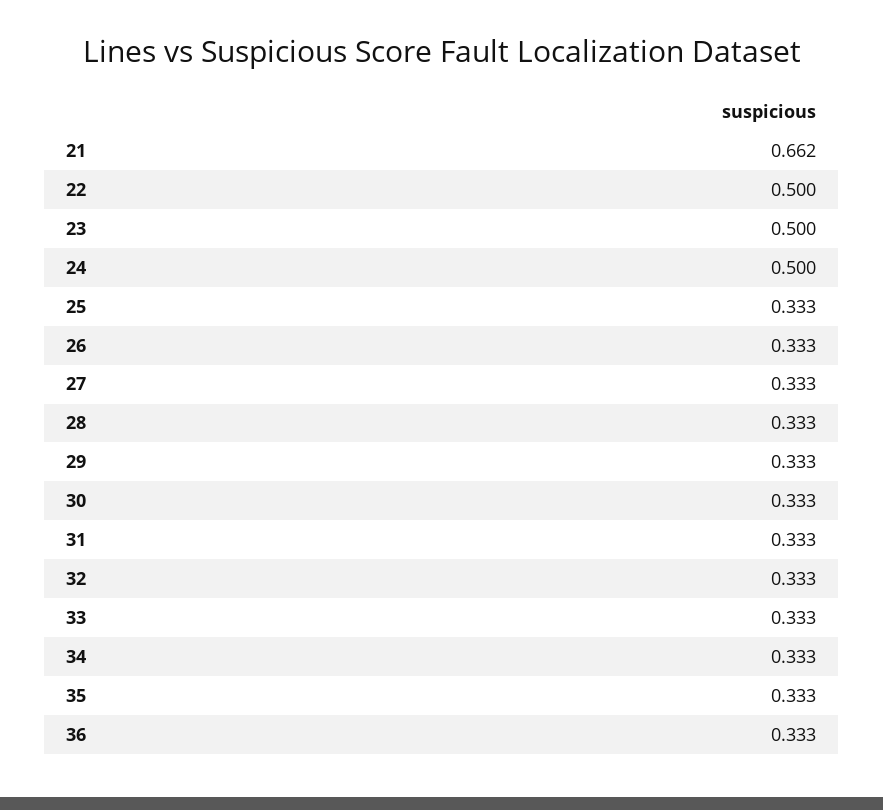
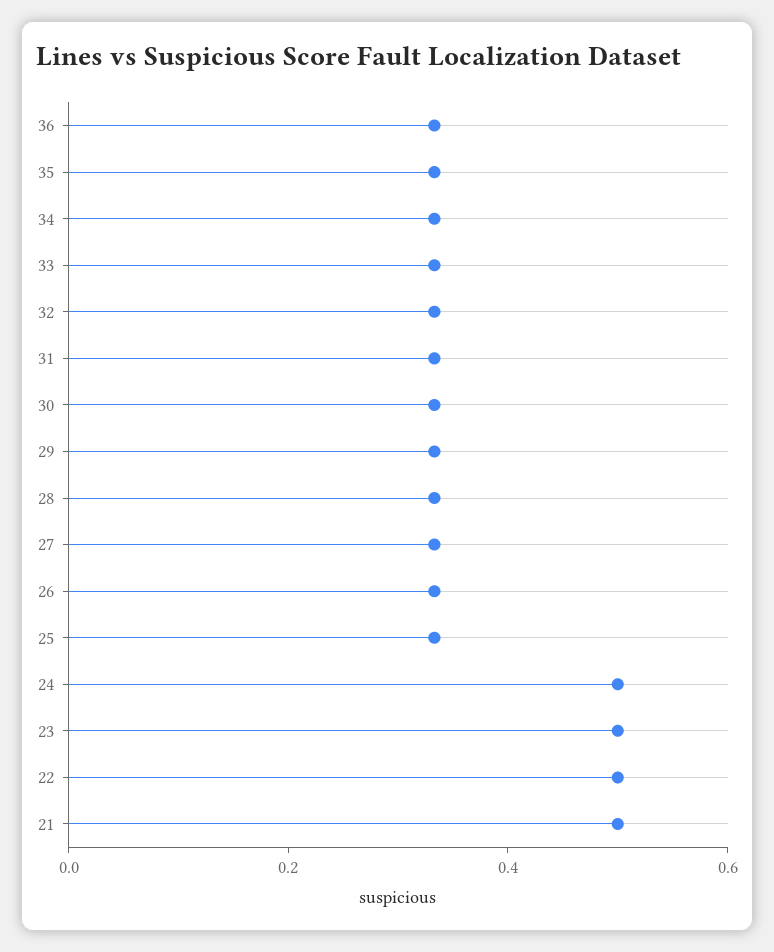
21: 0.662 -> 0.5

